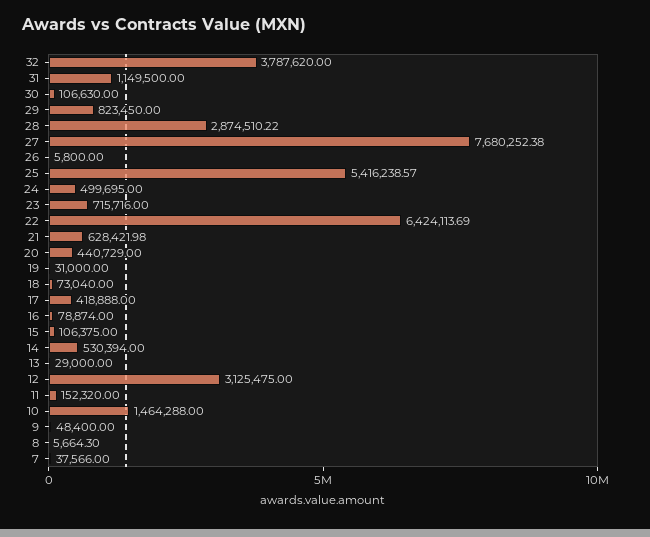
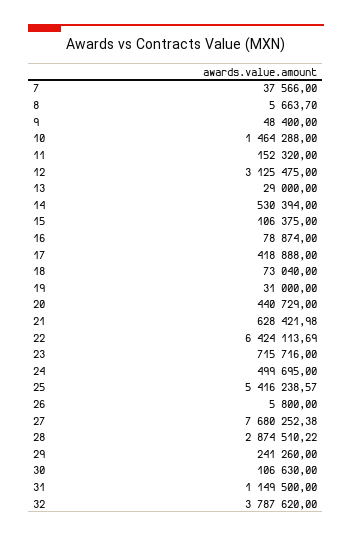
29: 823450 -> 241260
8: 5664.3 -> 5663.7

